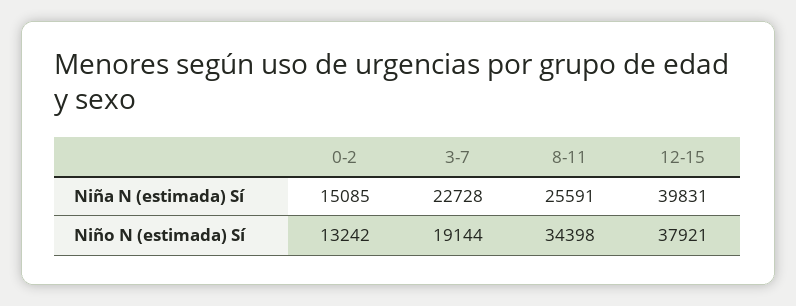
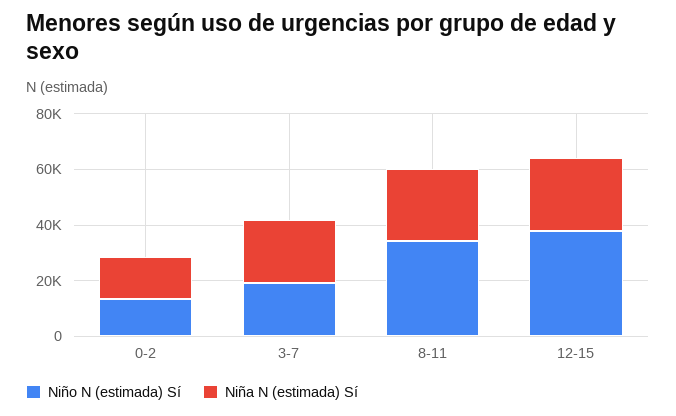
Niña N (estimada) Sí, 12-15: 39831 -> 25000

